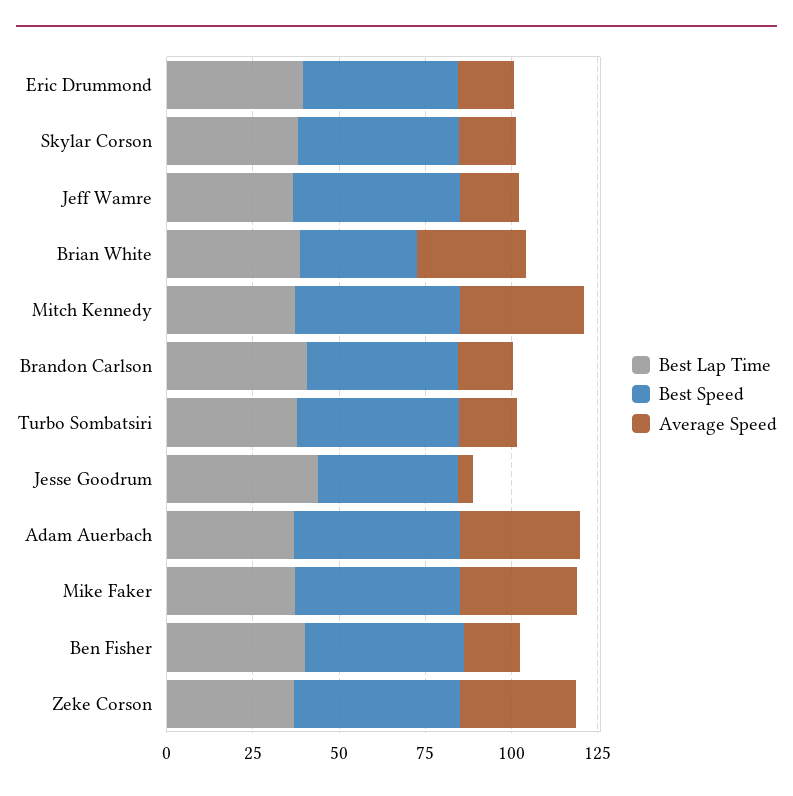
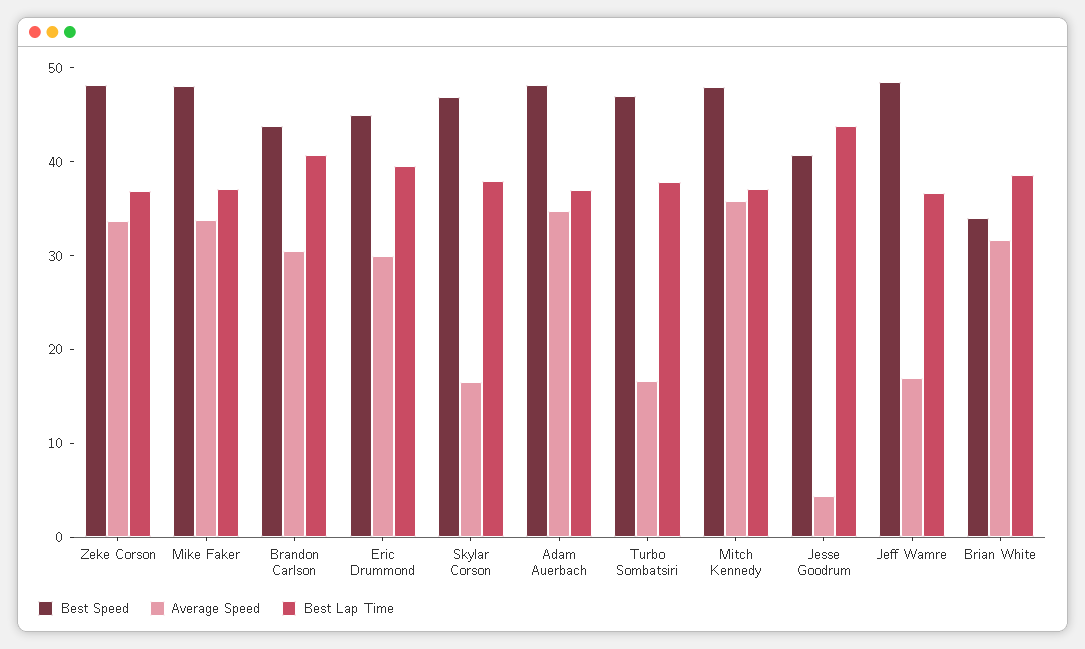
Average Speed, Eric Drummond: 15 -> 30
Average Speed, Brandon Carlson: 15 -> 30
Best Lap Time, Ben Fisher: 40 -> none
Best Speed, Ben Fisher: 45 -> none
Average Speed, Ben Fisher: 15 -> none

